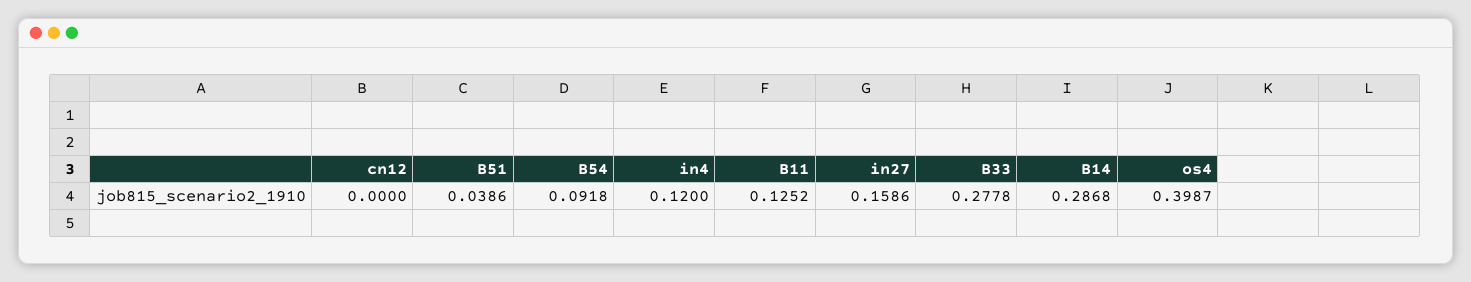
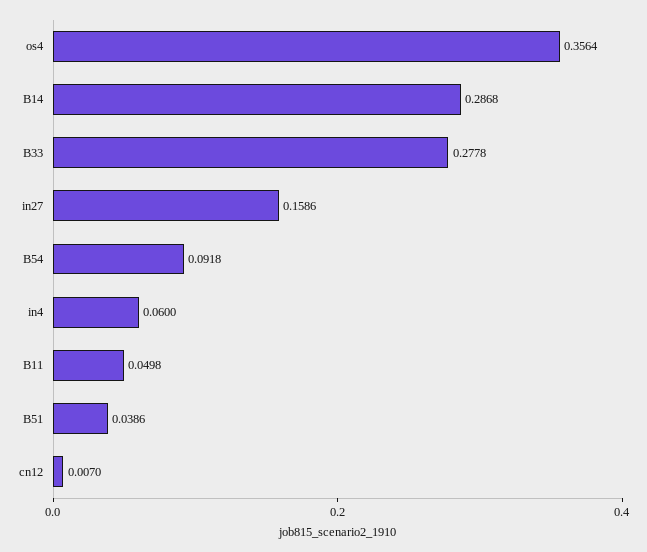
cn12: 0 -> 0.007
in4: 0.12 -> 0.06
B11: 0.1252 -> 0.0498
os4: 0.3987 -> 0.3564

